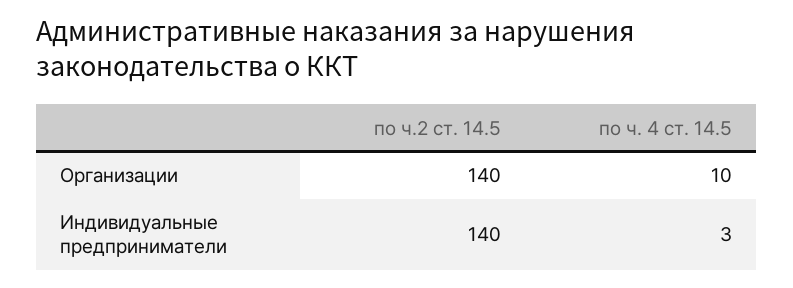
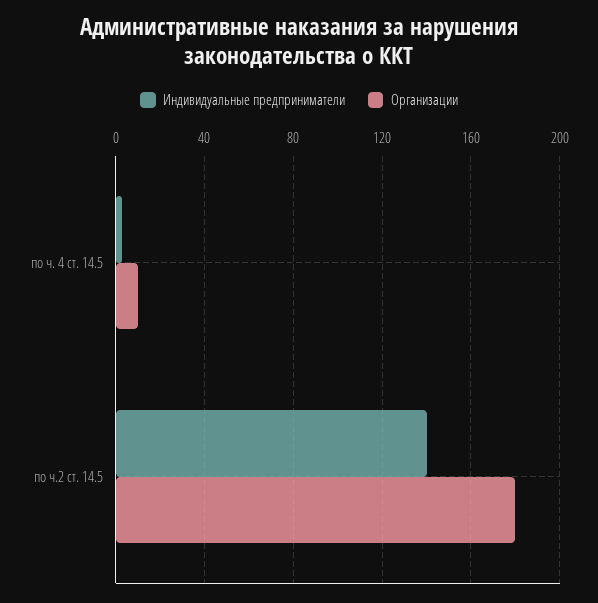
Организации, по ч.2 ст. 14.5: 140 -> 180

